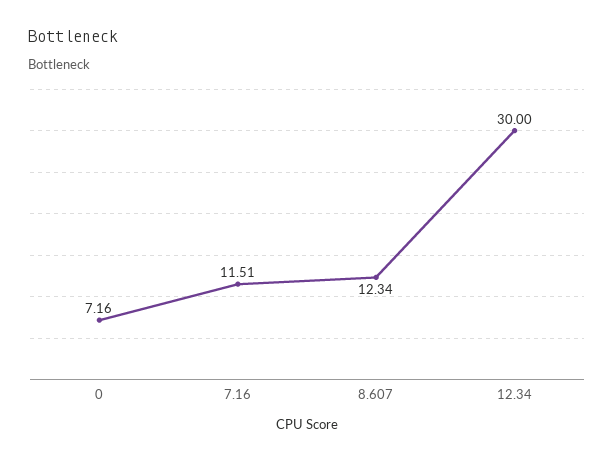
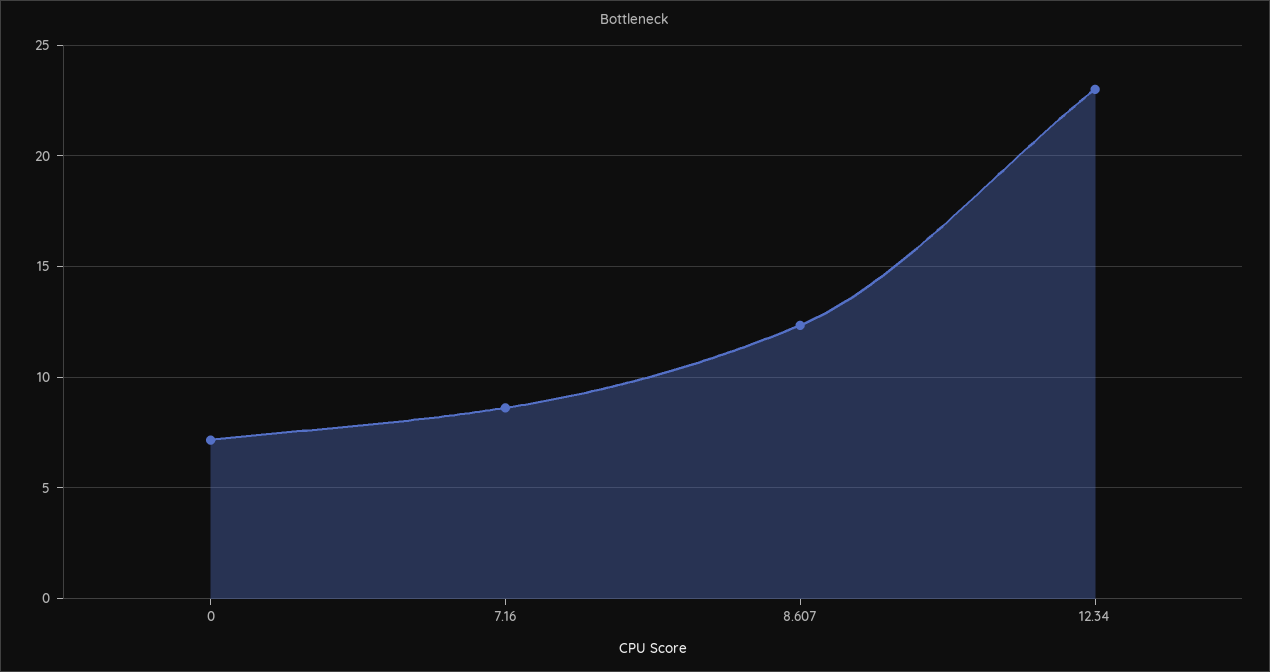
7.16: 11.51 -> 8.5
12.34: 30 -> 23

